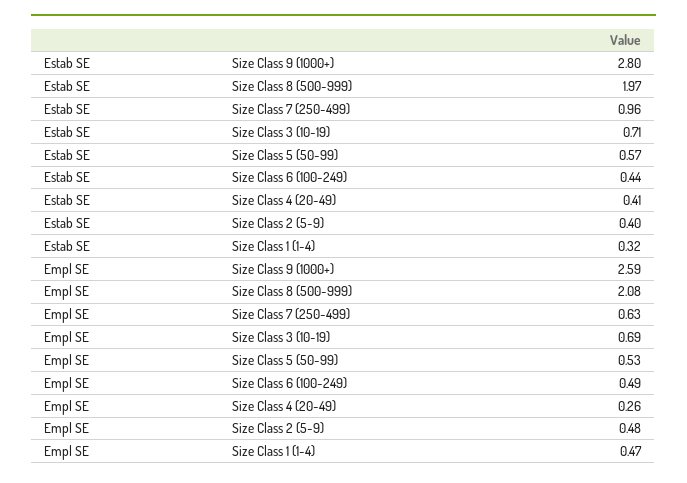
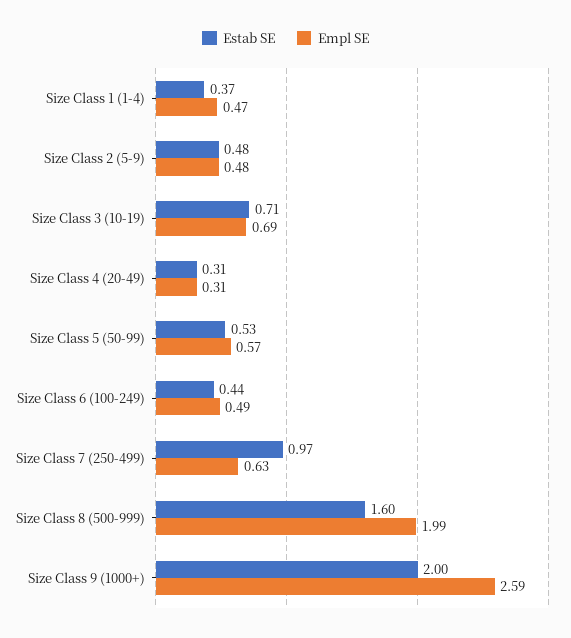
Estab SE, Size Class 9 (1000+): 2.8 -> 2
Estab SE, Size Class 8 (500-999): 1.97 -> 1.6
Estab SE, Size Class 7 (250-499): 0.96 -> 0.97
Estab SE, Size Class 5 (50-99): 0.57 -> 0.53
Estab SE, Size Class 4 (20-49): 0.41 -> 0.31
Estab SE, Size Class 2 (5-9): 0.4 -> 0.48
Estab SE, Size Class 1 (1-4): 0.32 -> 0.37
Empl SE, Size Class 8 (500-999): 2.08 -> 1.99
Empl SE, Size Class 5 (50-99): 0.53 -> 0.57
Empl SE, Size Class 4 (20-49): 0.26 -> 0.31

